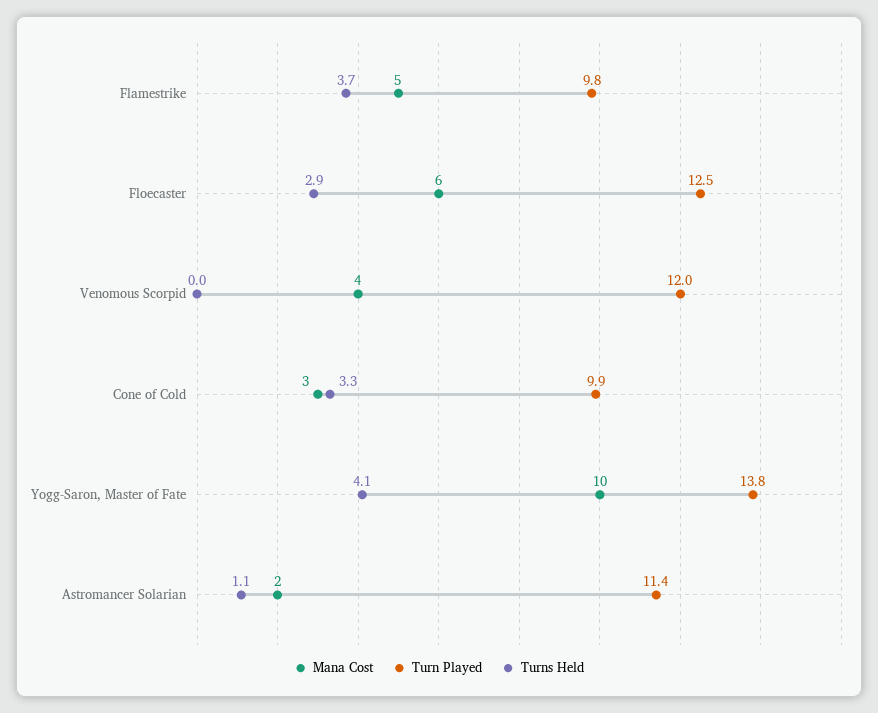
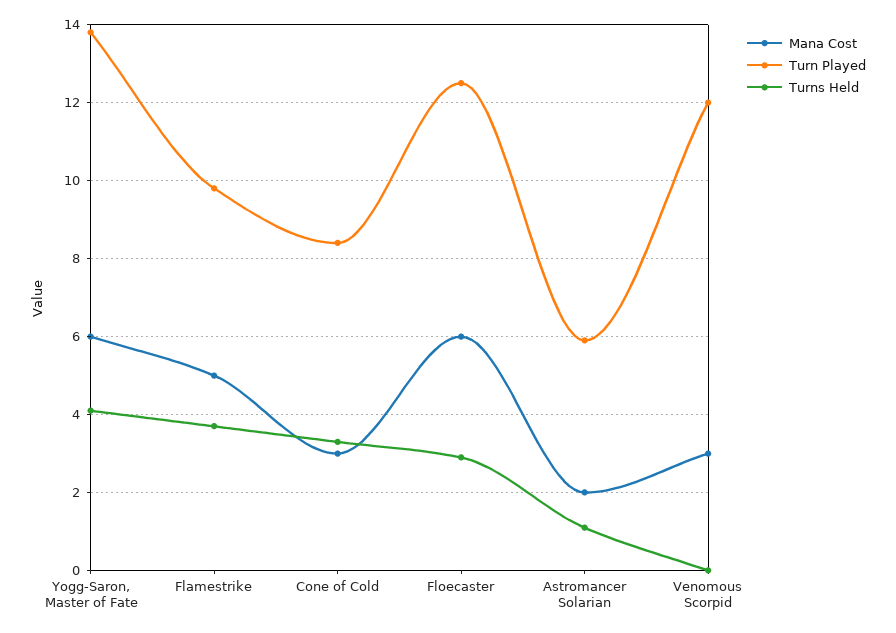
Mana Cost, Venomous Scorpid: 4 -> 3
Turn Played, Cone of Cold: 9.9 -> 8.5
Mana Cost, Yogg-Saron, Master of Fate: 10 -> 6
Turn Played, Astromancer Solarian: 11.4 -> 6

